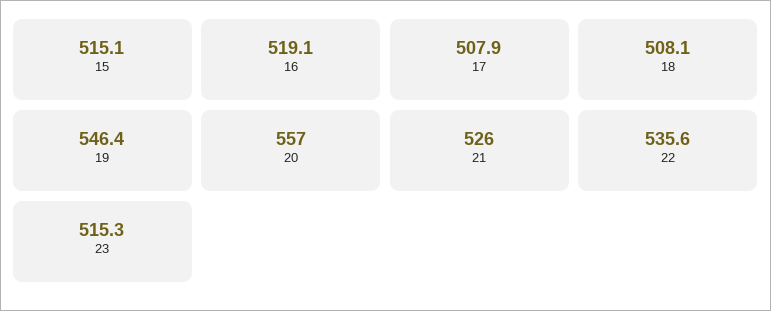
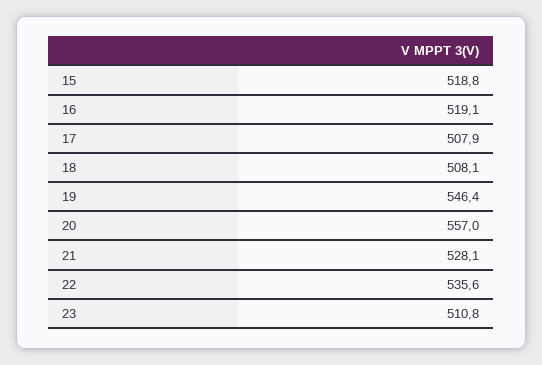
15: 515.1 -> 518.8
21: 526 -> 528.1
23: 515.3 -> 510.8

